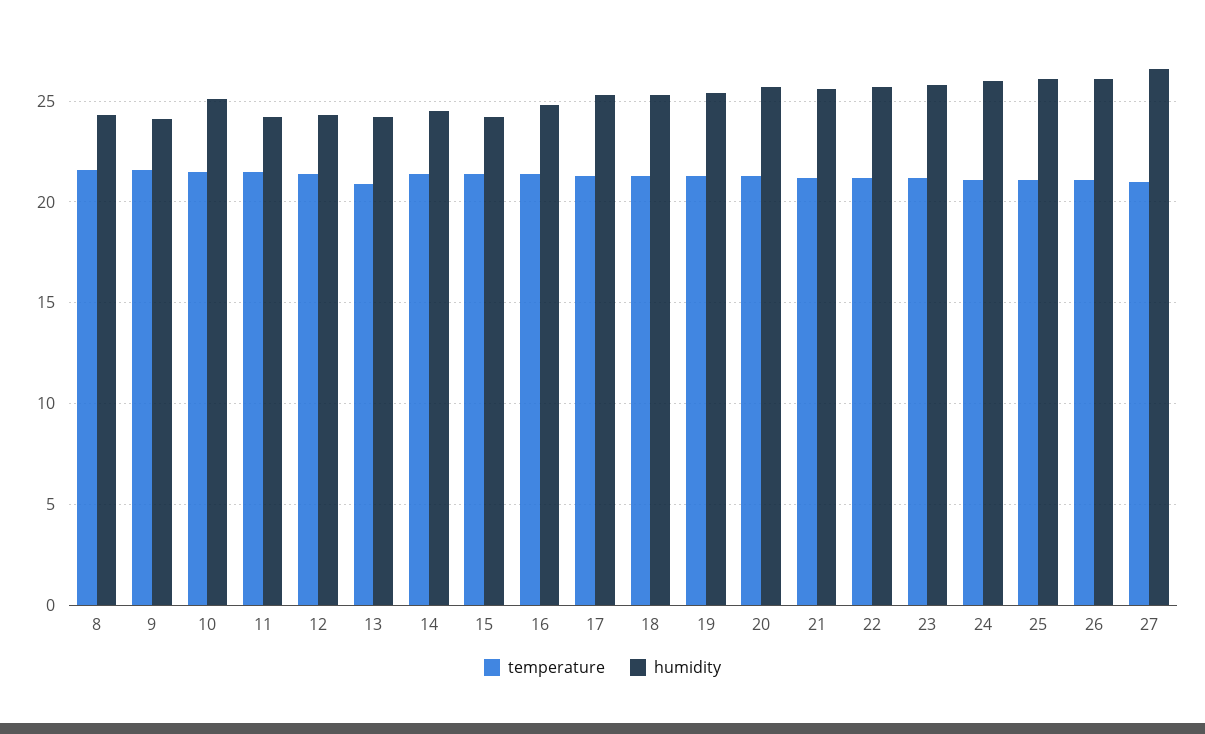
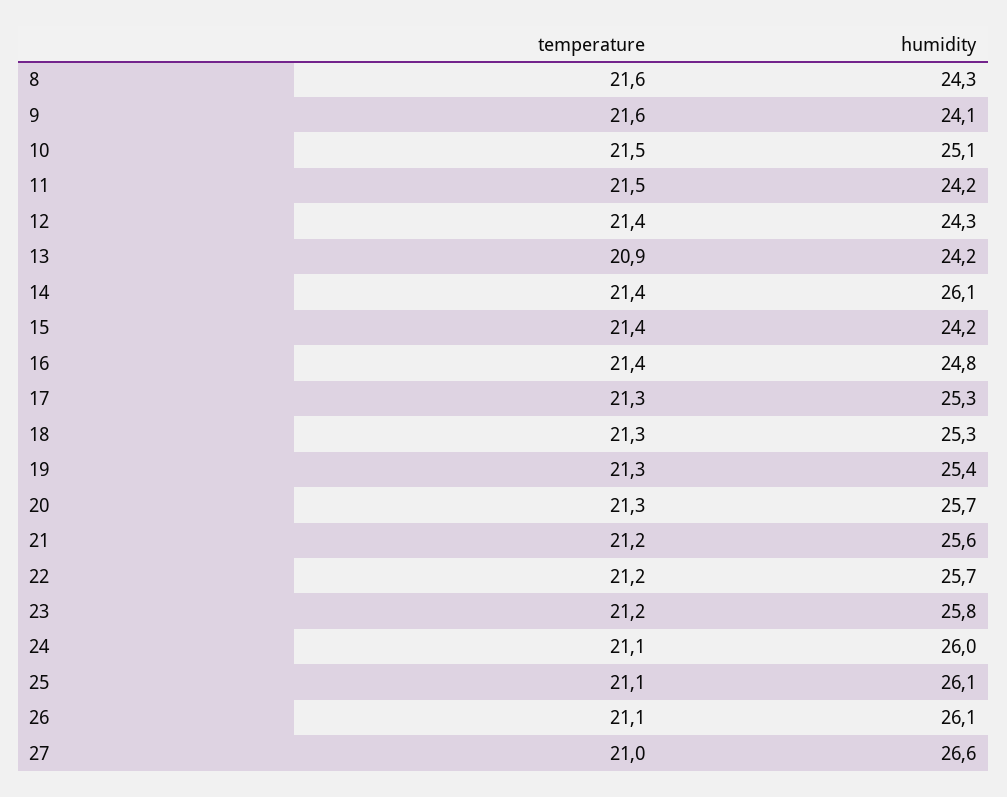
humidity, 14: 24.5 -> 26.1

